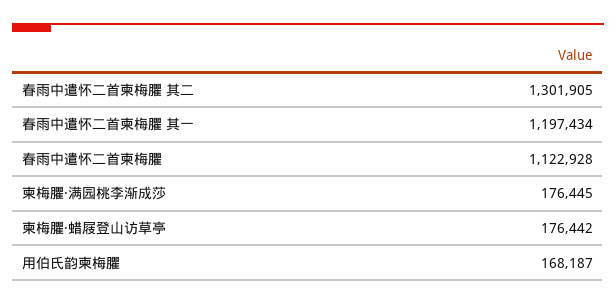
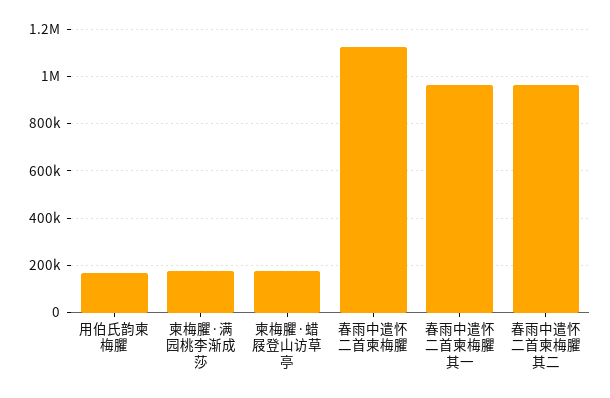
春雨中遣怀二首柬梅臞 其二: 1301905 -> 950000
春雨中遣怀二首柬梅臞 其一: 1197434 -> 950000

